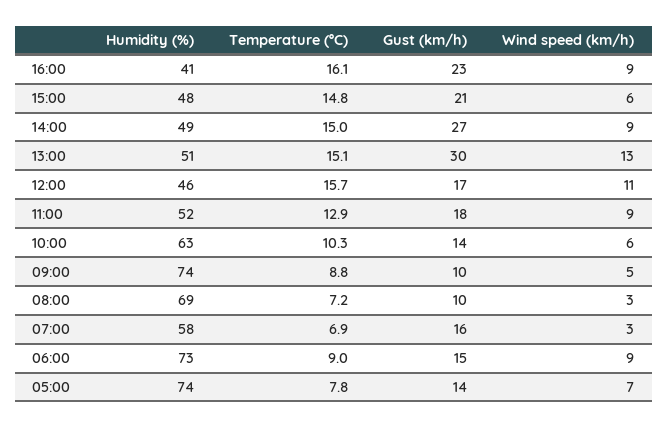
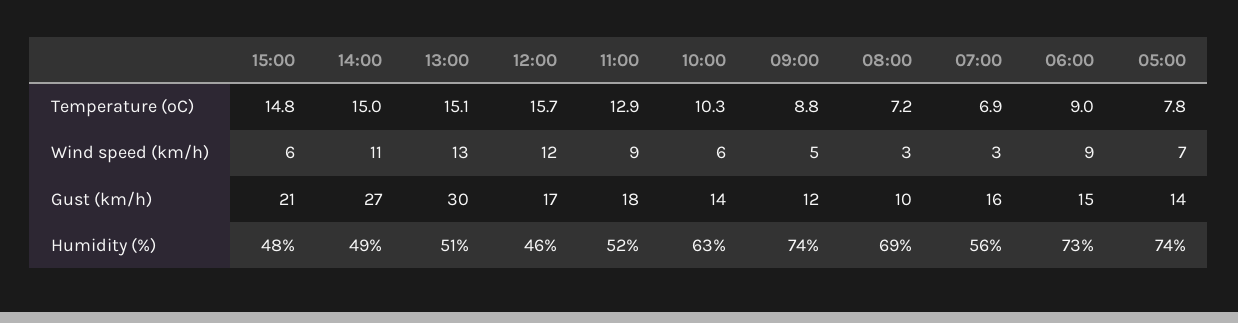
Humidity (%), 16:00: 41 -> none
Temperature (ºC), 16:00: 16.1 -> none
Gust (km/h), 16:00: 23 -> none
Wind speed (km/h), 16:00: 9 -> none
Wind speed (km/h), 14:00: 9 -> 11
Wind speed (km/h), 12:00: 11 -> 12
Gust (km/h), 09:00: 10 -> 12
Humidity (%), 07:00: 58 -> 56

